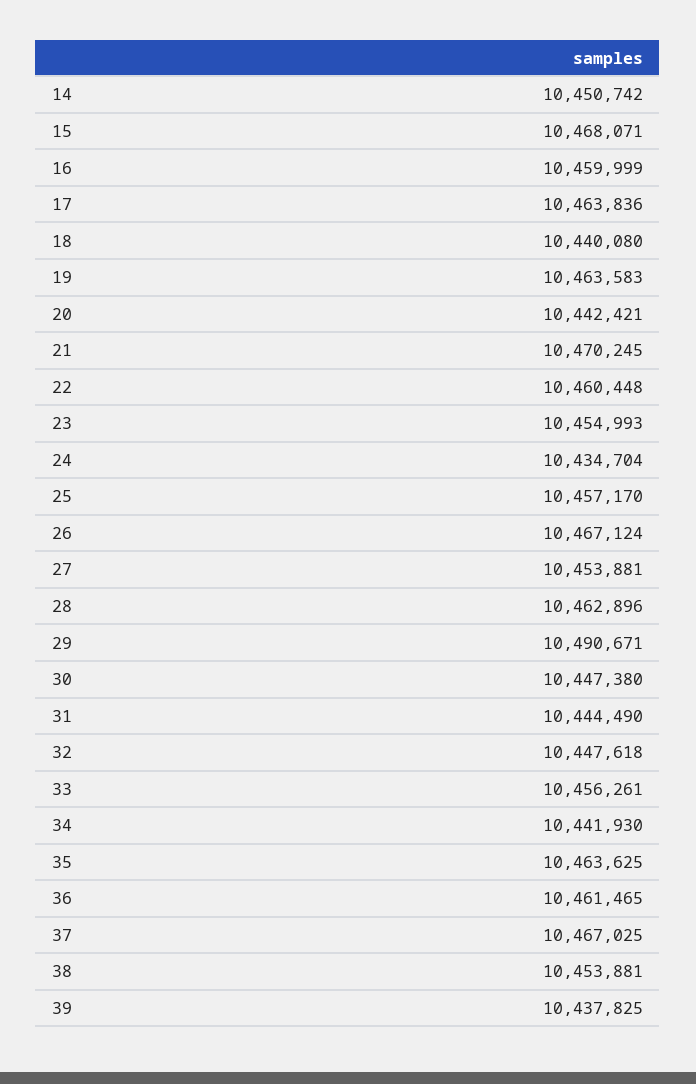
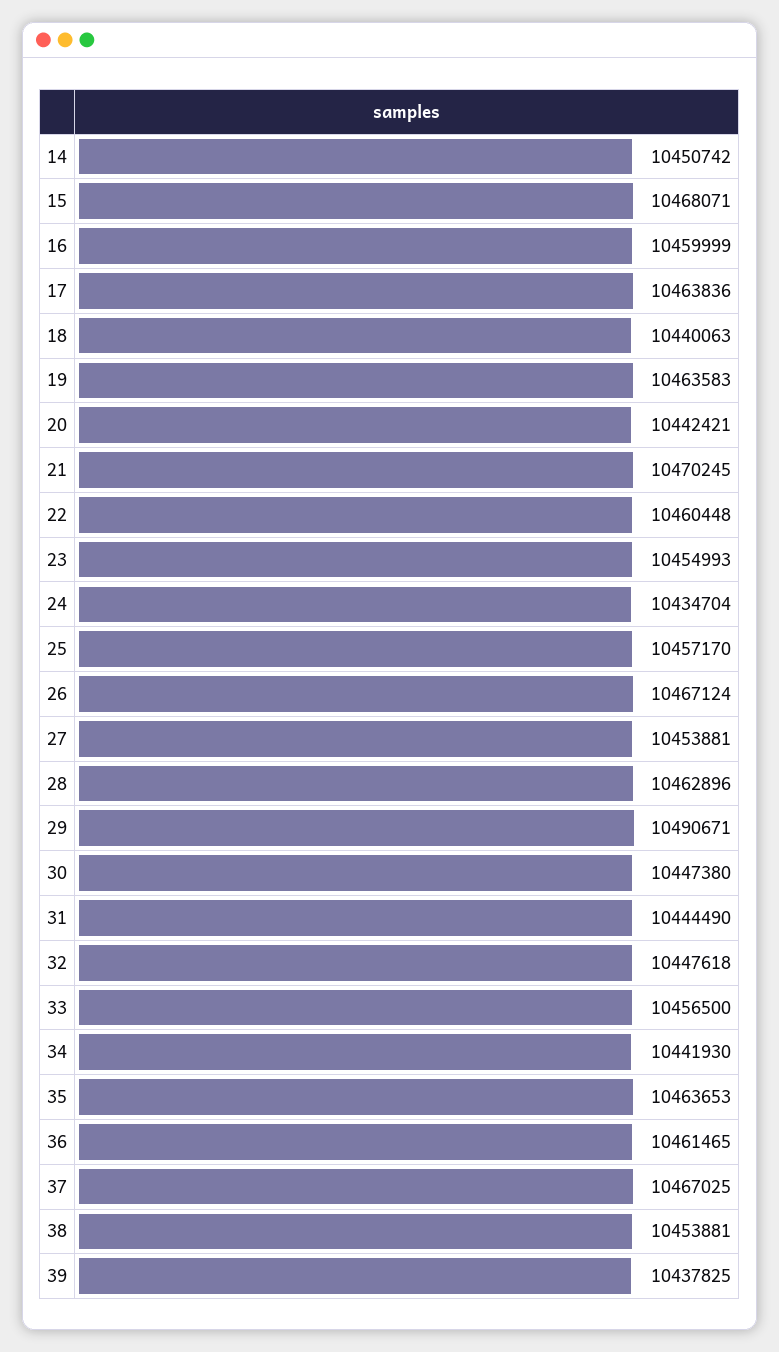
18: 10440080 -> 10440063
33: 10456261 -> 10456500
35: 10463625 -> 10463653

